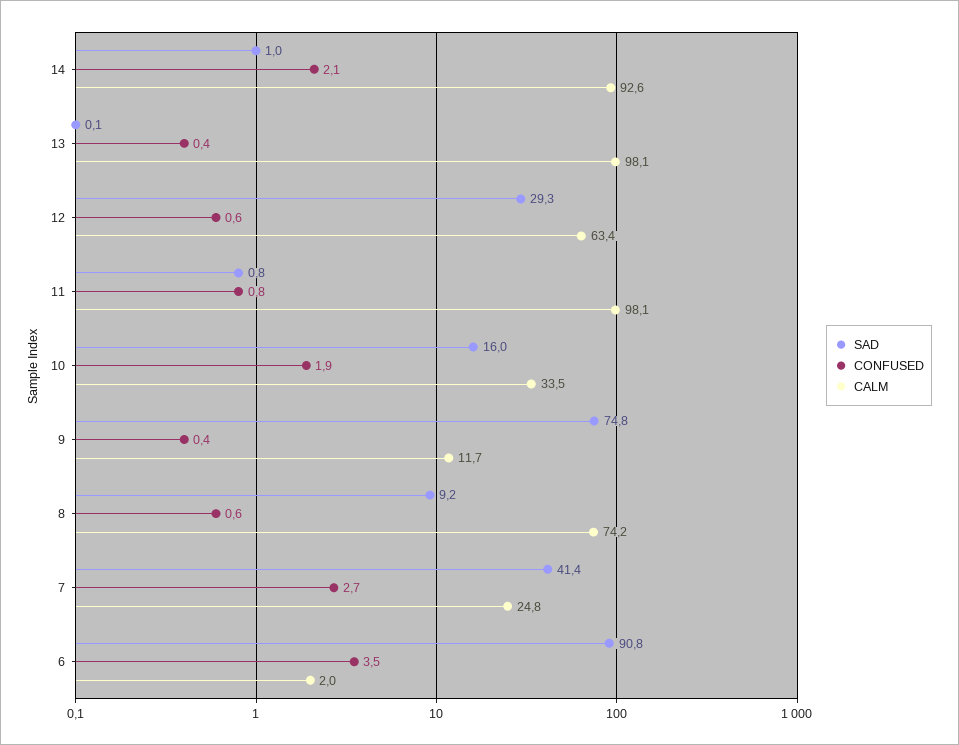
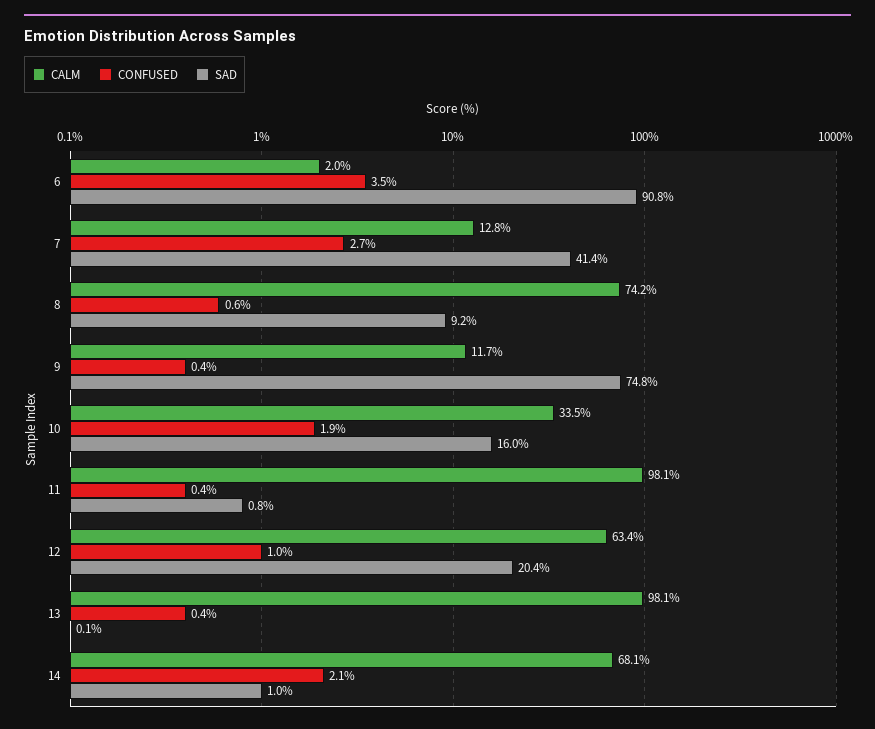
CALM, 14: 92.6 -> 68.1
SAD, 12: 29.3 -> 20.4
CONFUSED, 12: 0.6 -> 1
CONFUSED, 11: 0.8 -> 0.4
CALM, 7: 24.8 -> 12.8

